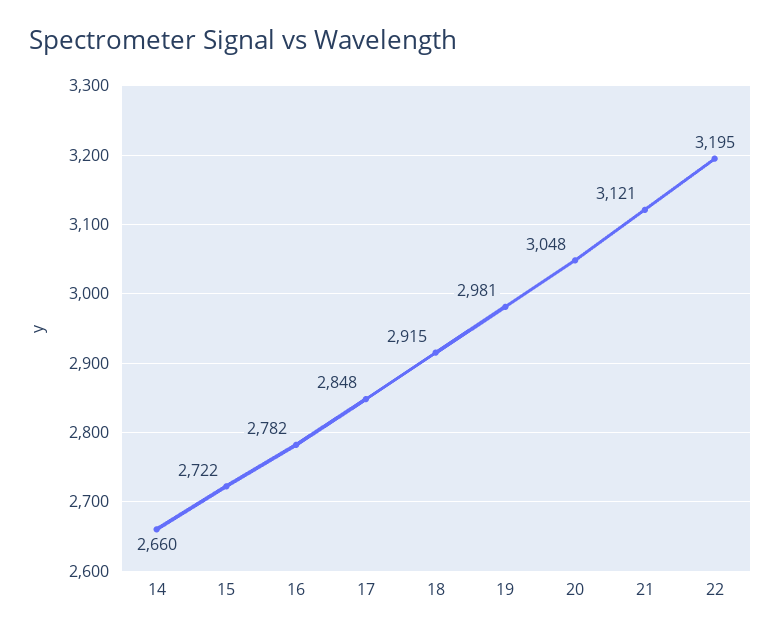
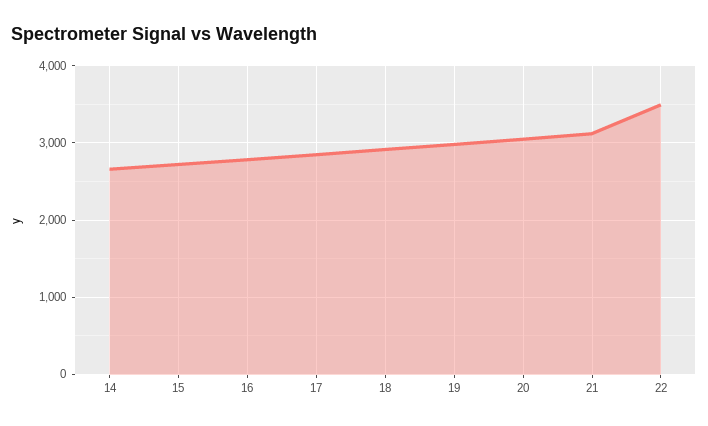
22: 3195 -> 3500

